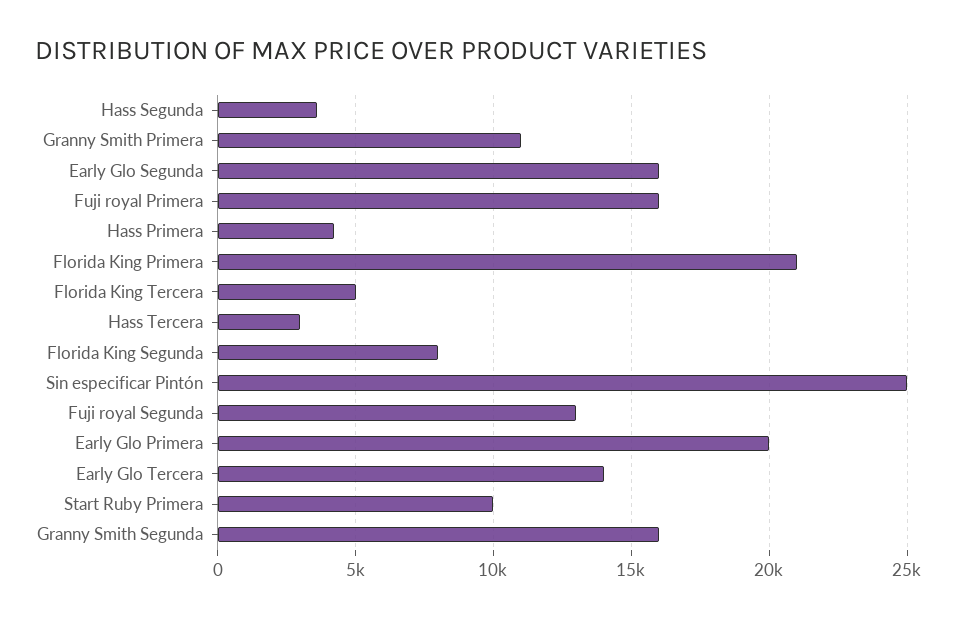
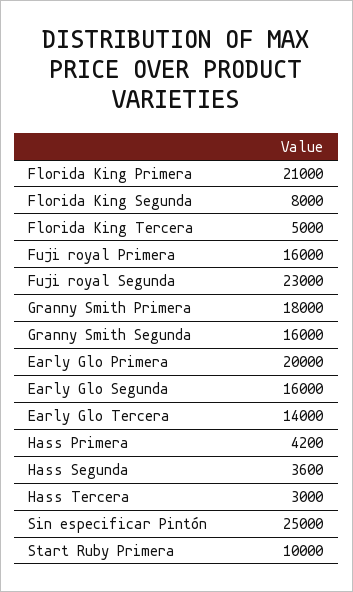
Granny Smith Primera: 11000 -> 18000
Fuji royal Segunda: 13000 -> 23000

